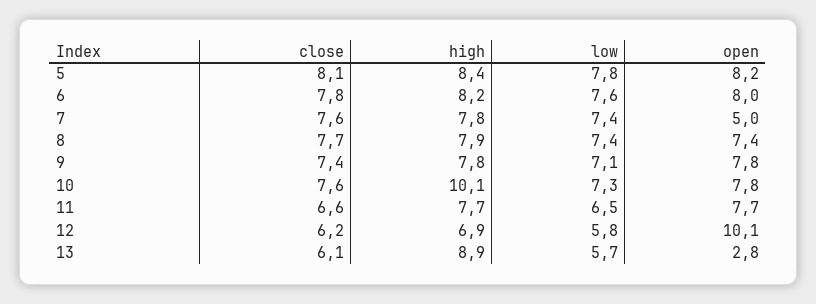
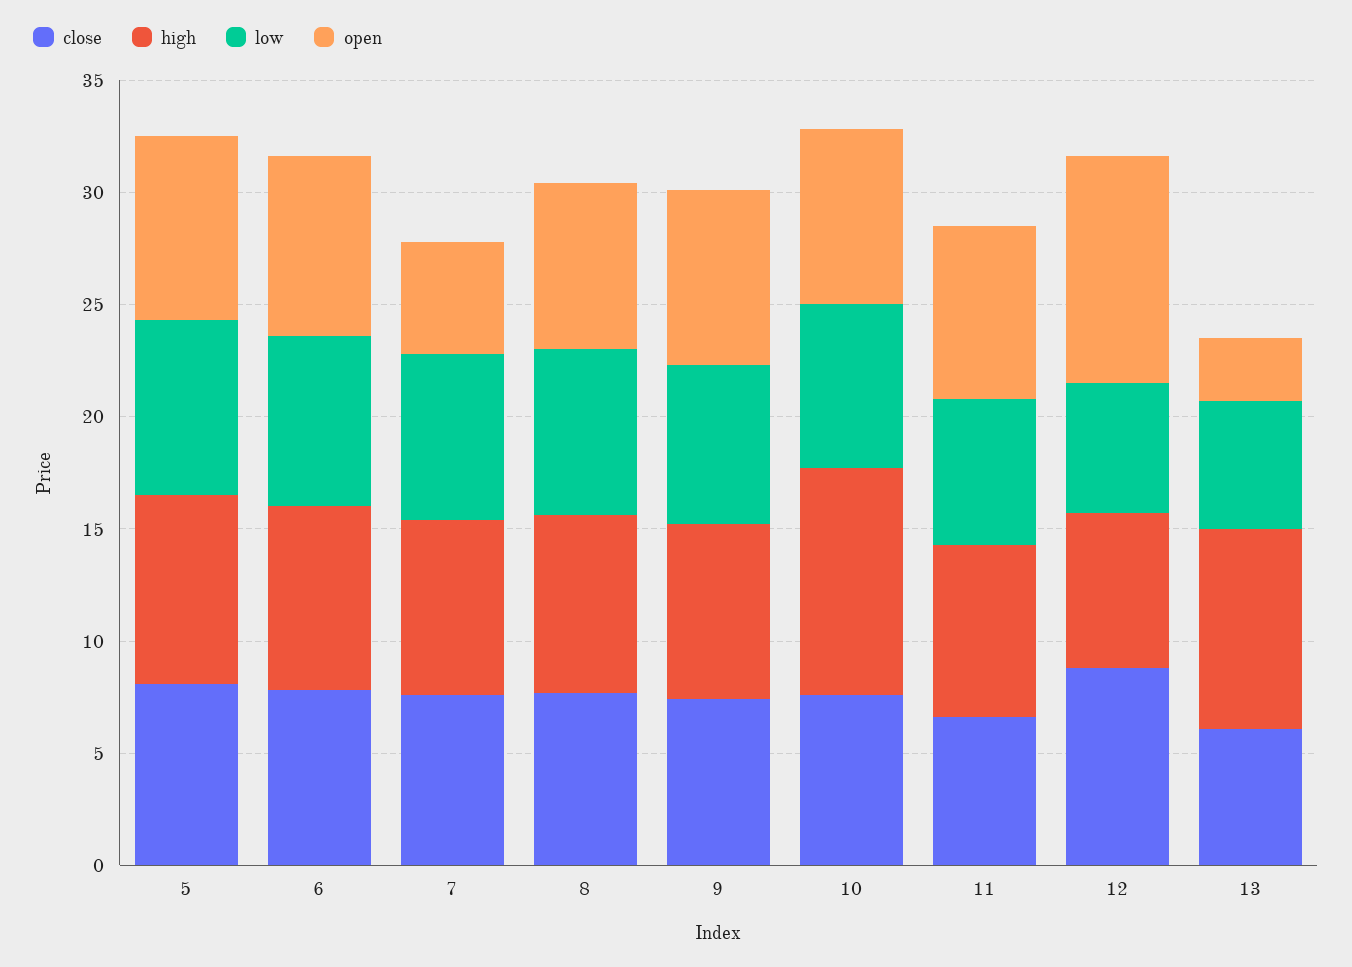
close, 12: 6.2 -> 9

